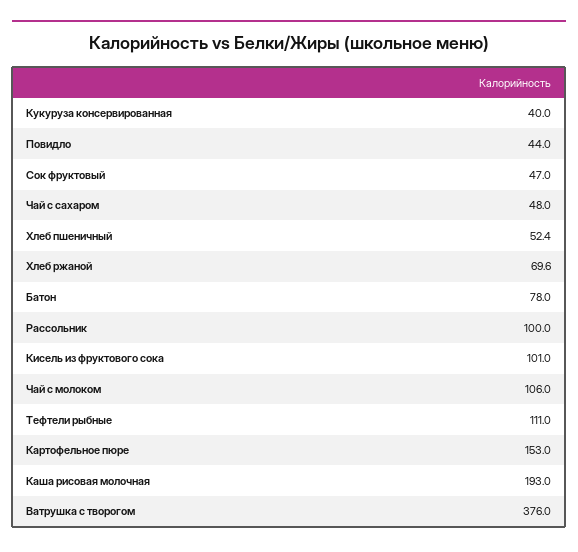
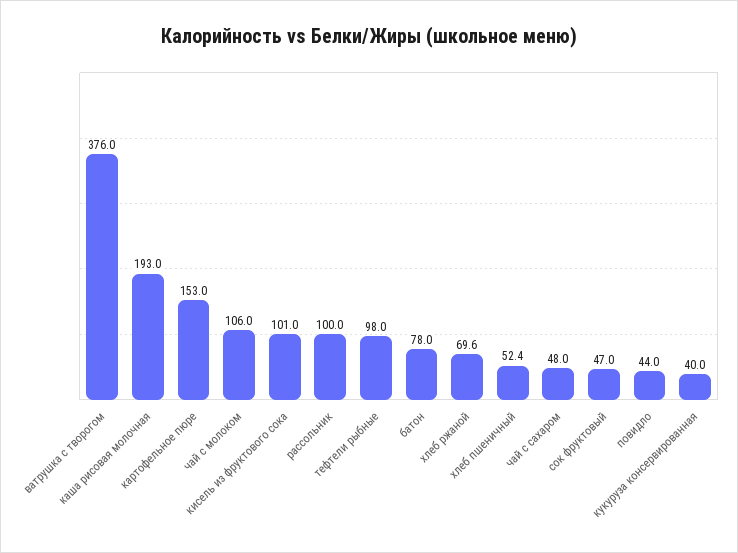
Тефтели рыбные: 111 -> 98

